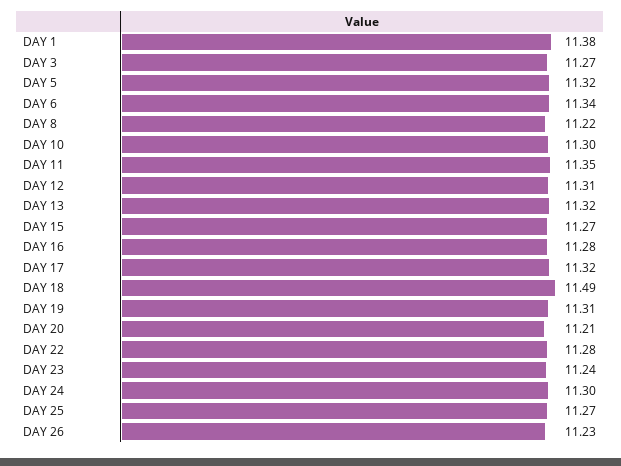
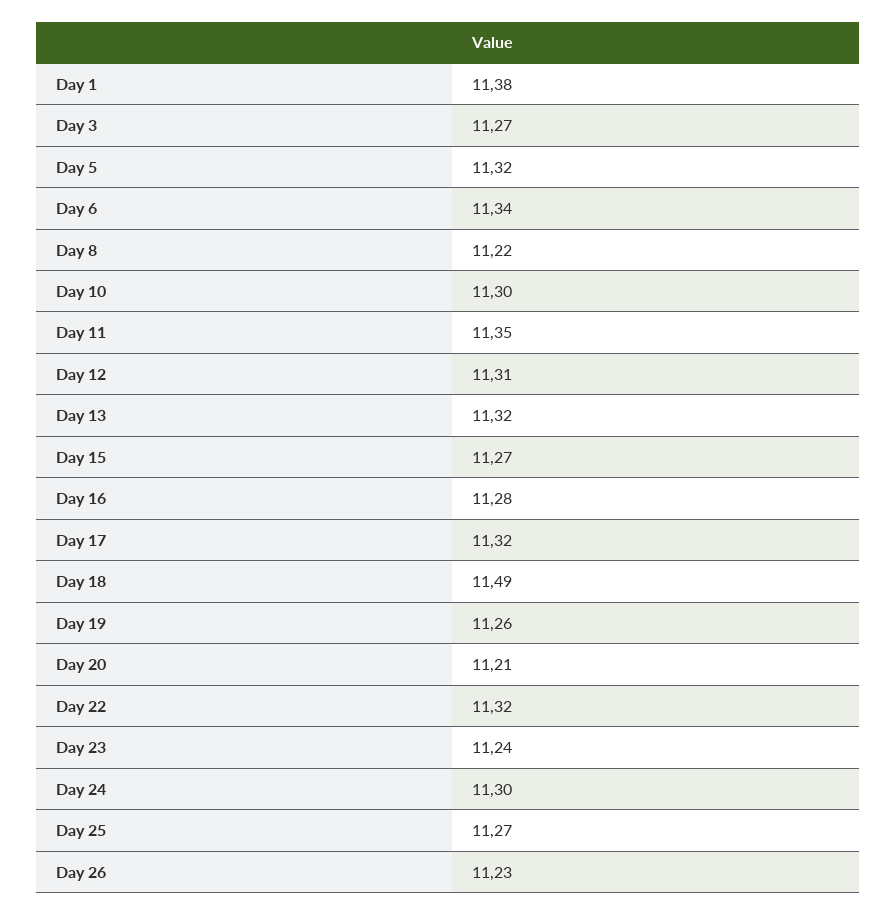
DAY 19: 11.31 -> 11.26
DAY 22: 11.28 -> 11.32

